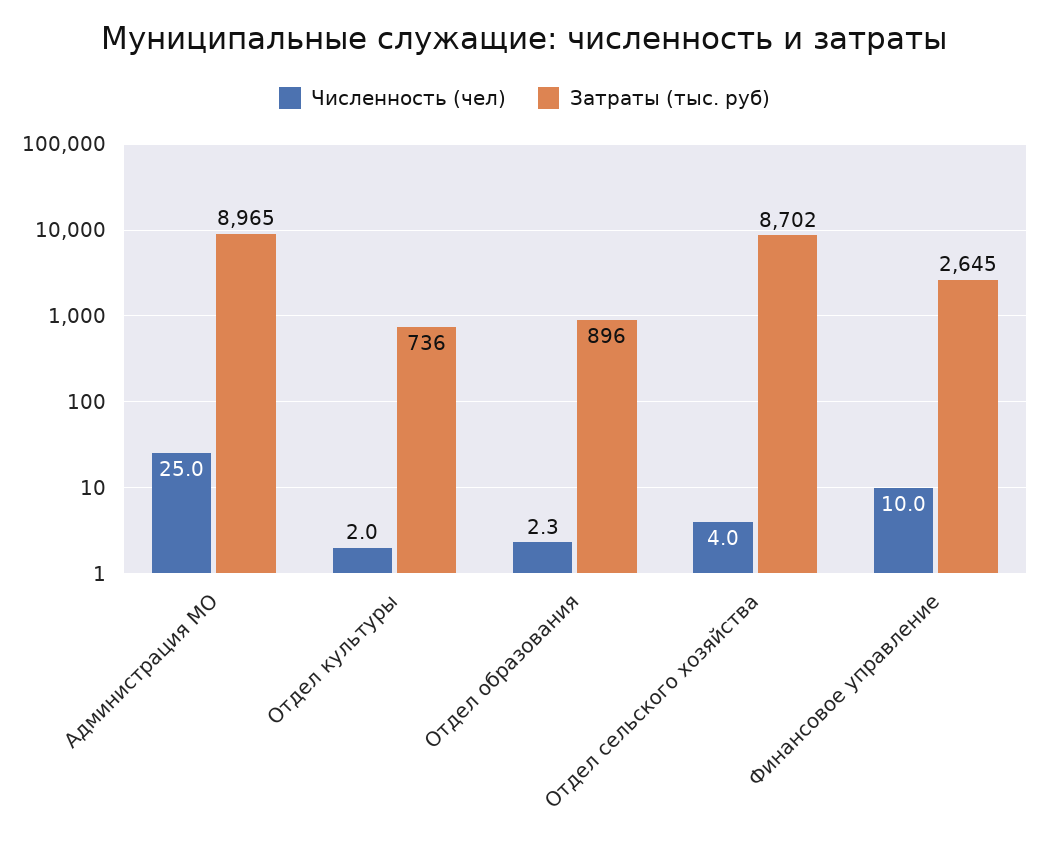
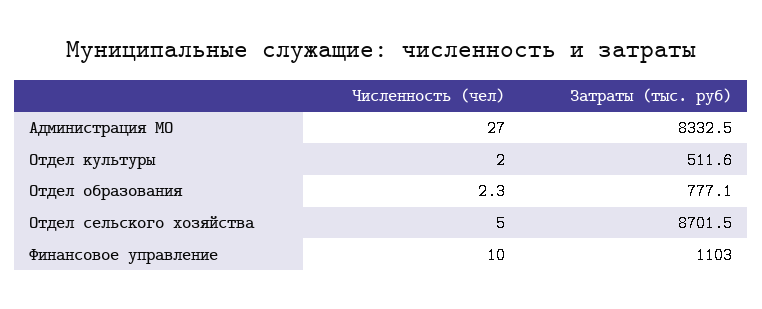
Численность (чел), Администрация МО: 25 -> 27
Затраты (тыс. руб), Администрация МО: 8965 -> 8332.5
Затраты (тыс. руб), Отдел культуры: 736 -> 511.6
Затраты (тыс. руб), Отдел образования: 896 -> 777.1
Численность (чел), Отдел сельского хозяйства: 4 -> 5
Затраты (тыс. руб), Финансовое управление: 2645 -> 1103

